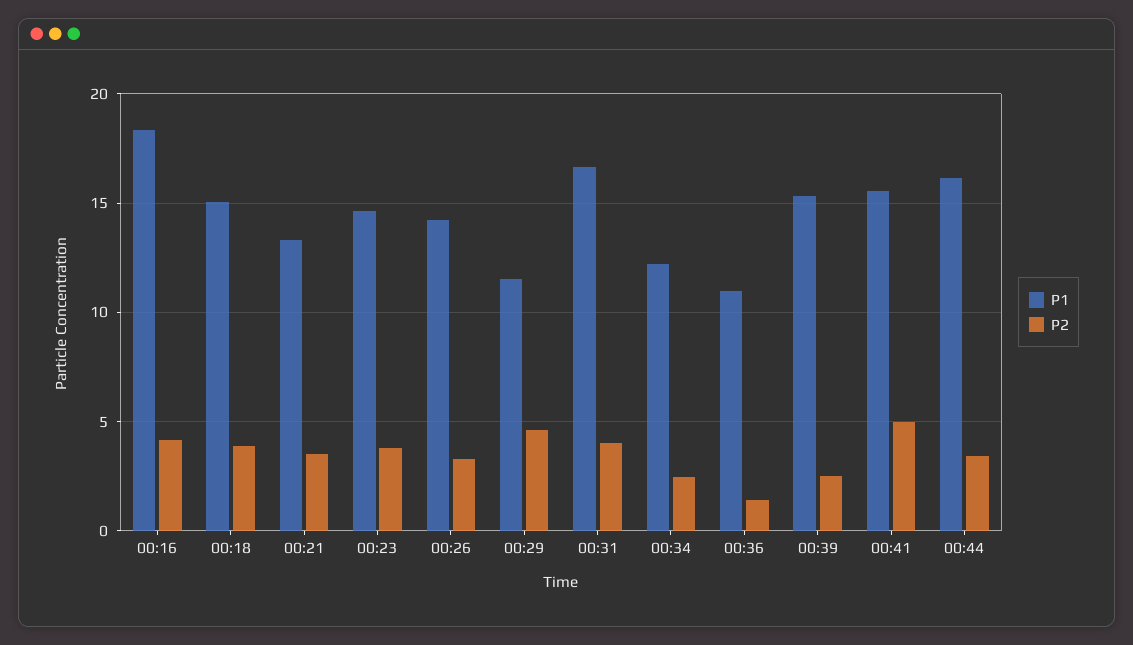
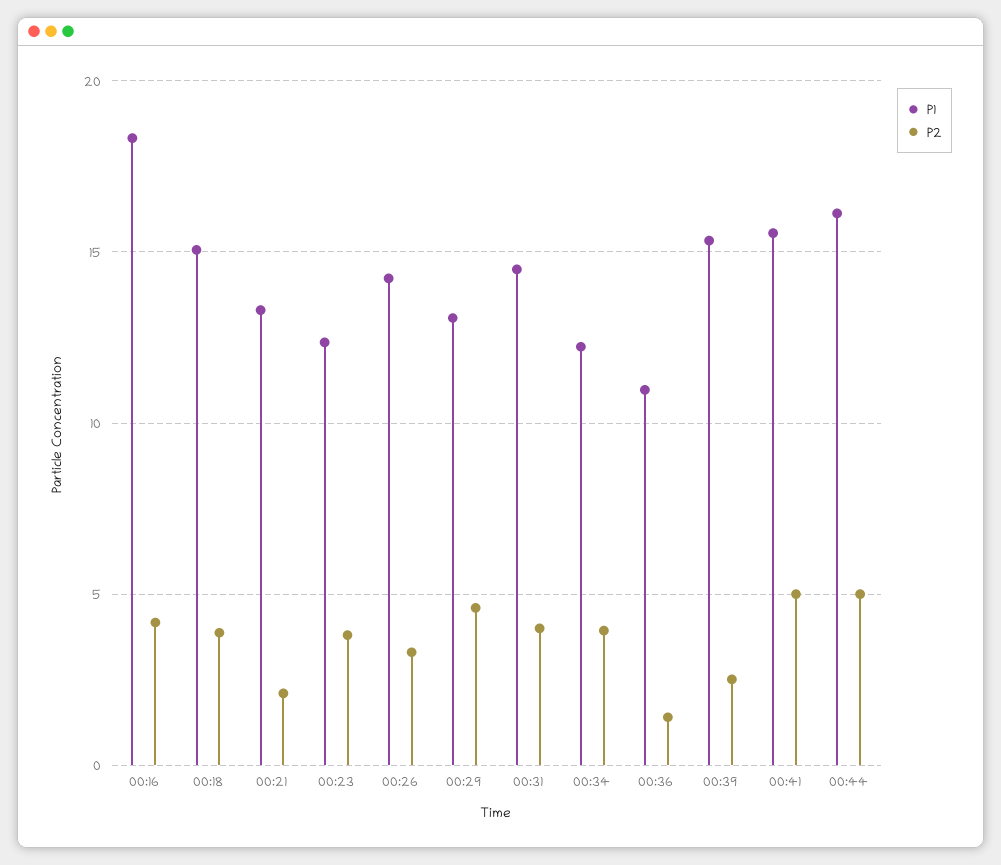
P2, 00:21: 3.5 -> 2
P1, 00:23: 14.5 -> 12.5
P1, 00:29: 11.5 -> 13
P1, 00:31: 16.5 -> 14.5
P2, 00:34: 2.5 -> 4
P2, 00:44: 3.5 -> 5

